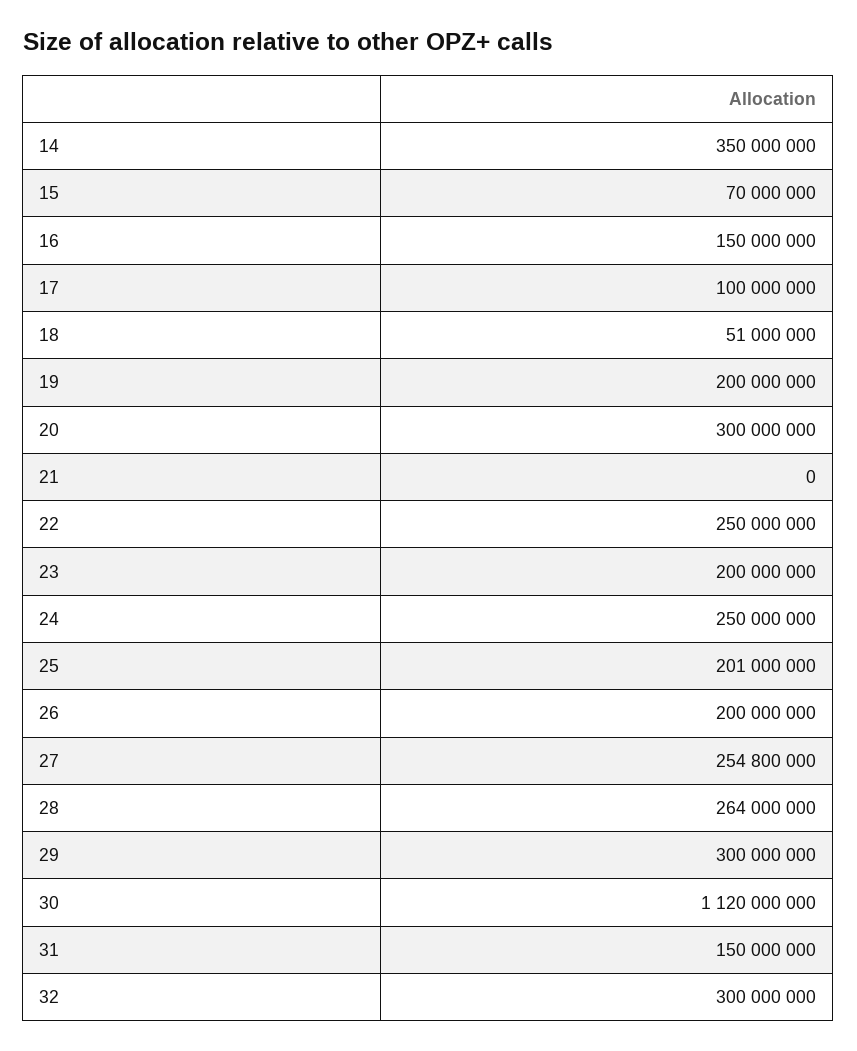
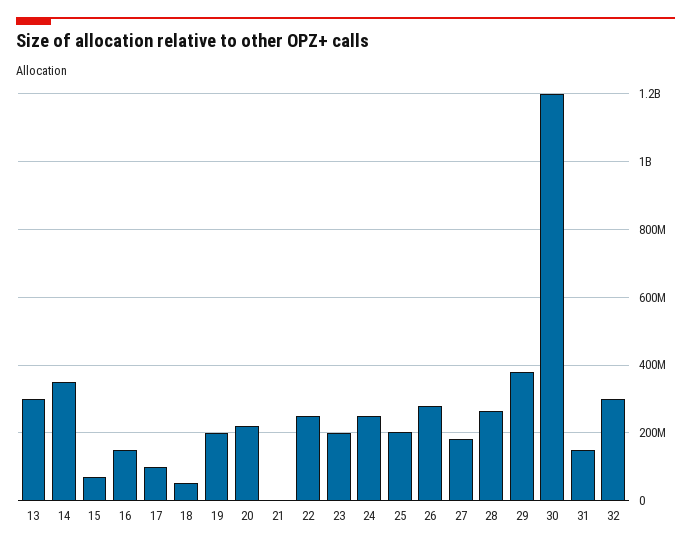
20: 300000000 -> 220000000
26: 200000000 -> 280000000
27: 254800000 -> 180000000
29: 300000000 -> 380000000
30: 1120000000 -> 1200000000
13: none -> 300000000

